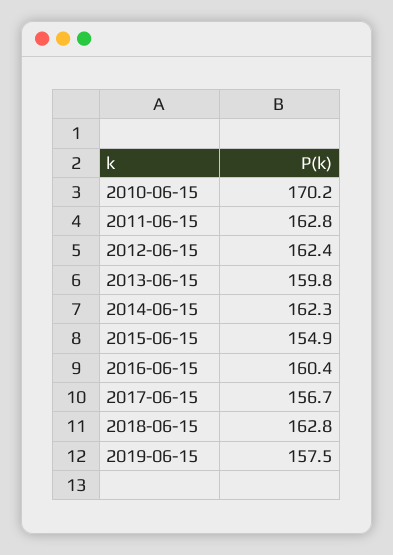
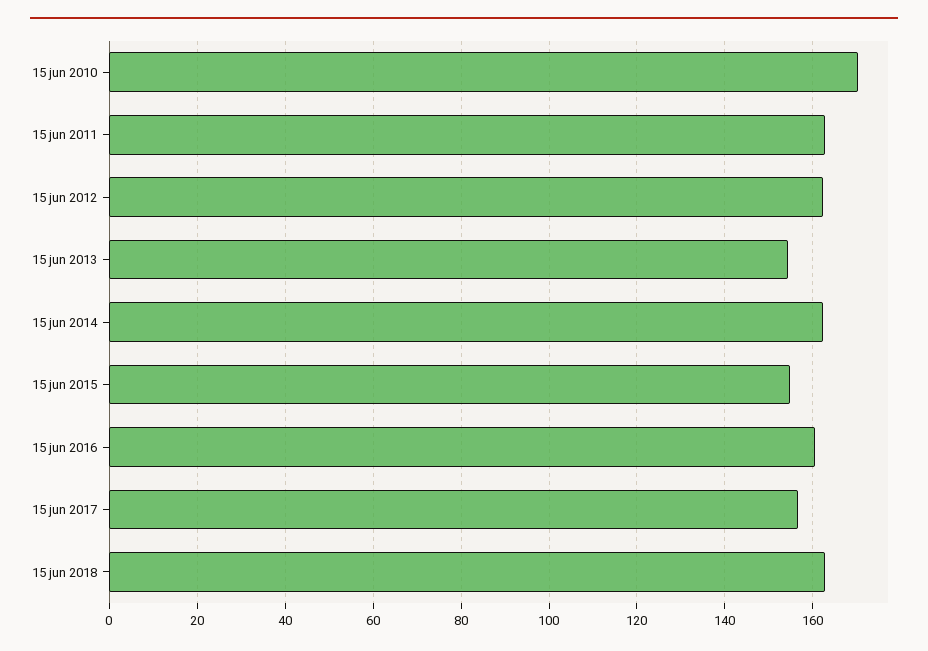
2013-06-15: 159.8 -> 154
2019-06-15: 157.5 -> none

